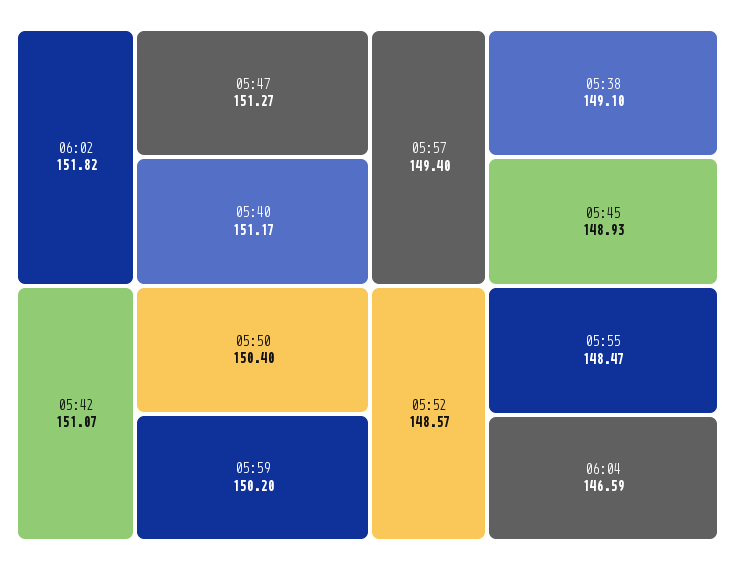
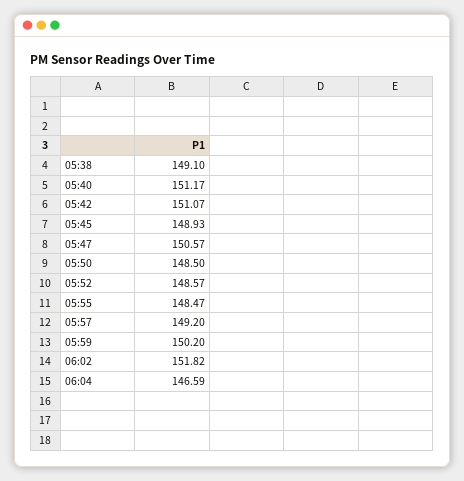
05:47: 151.27 -> 150.57
05:50: 150.4 -> 148.5
05:57: 149.4 -> 149.2

